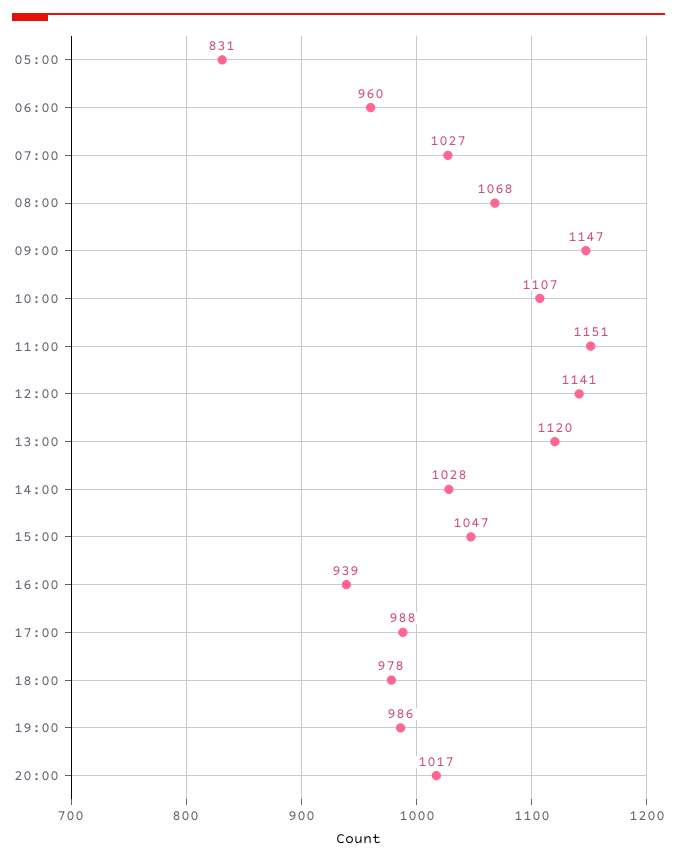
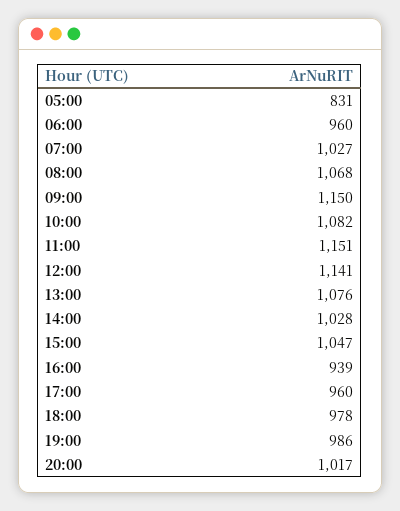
09:00: 1147 -> 1150
10:00: 1107 -> 1082
13:00: 1120 -> 1076
17:00: 988 -> 960

